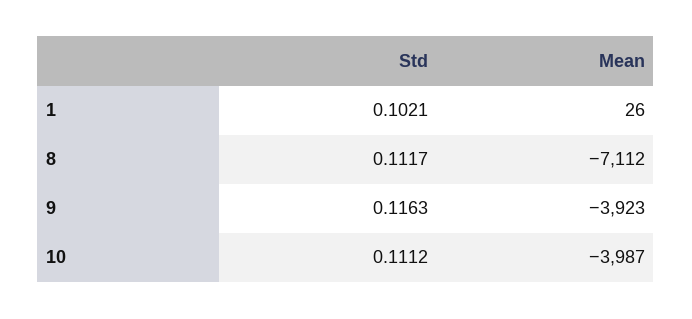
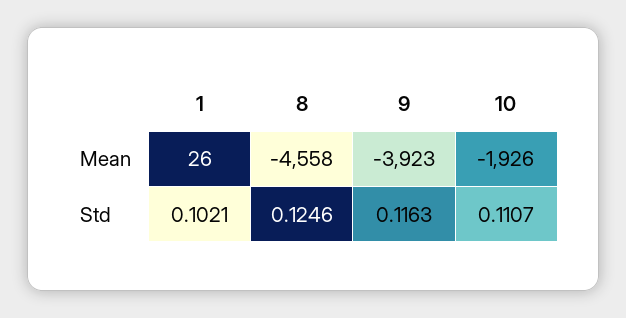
Std, 8: 0.1117 -> 0.1246
Mean, 8: -7112 -> -4558
Std, 10: 0.1112 -> 0.1107
Mean, 10: -3987 -> -1926

